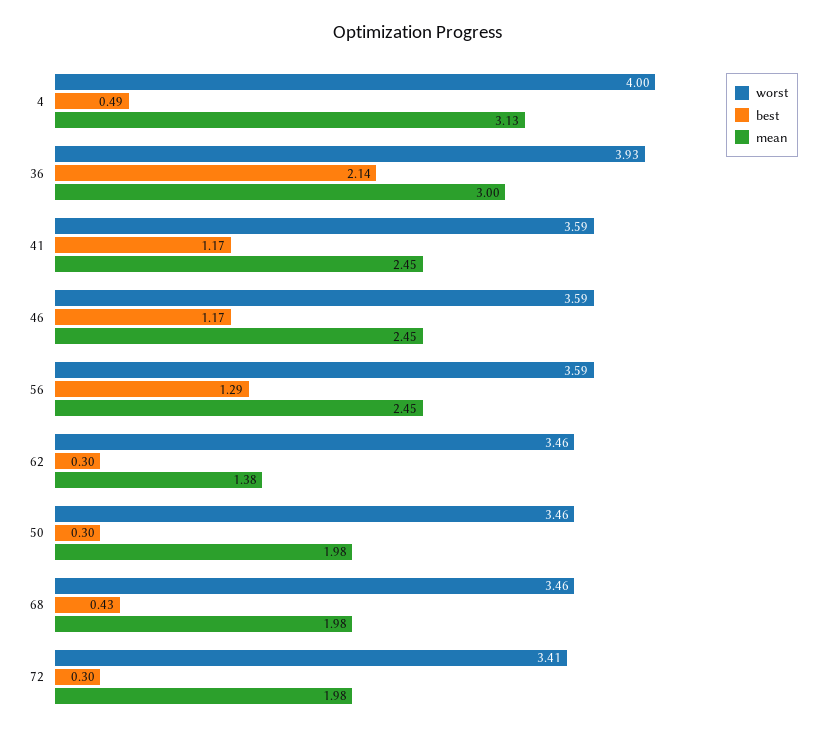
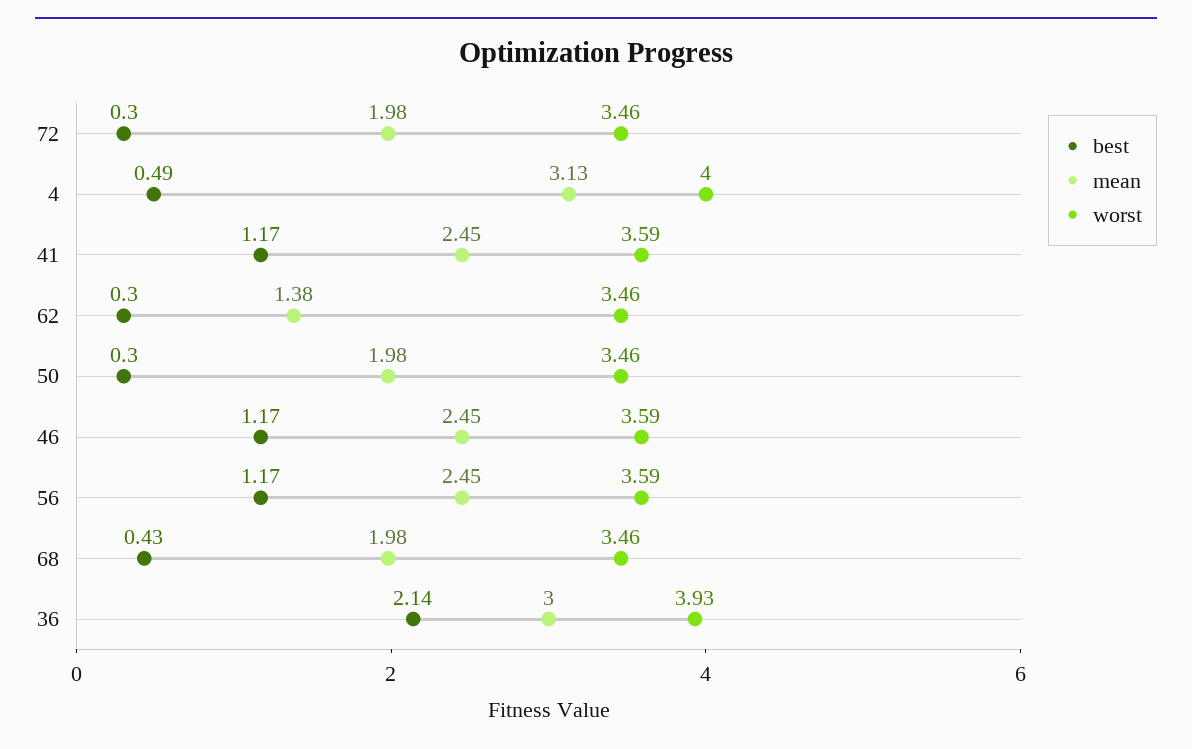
best, 56: 1.29 -> 1.17
worst, 72: 3.41 -> 3.46

